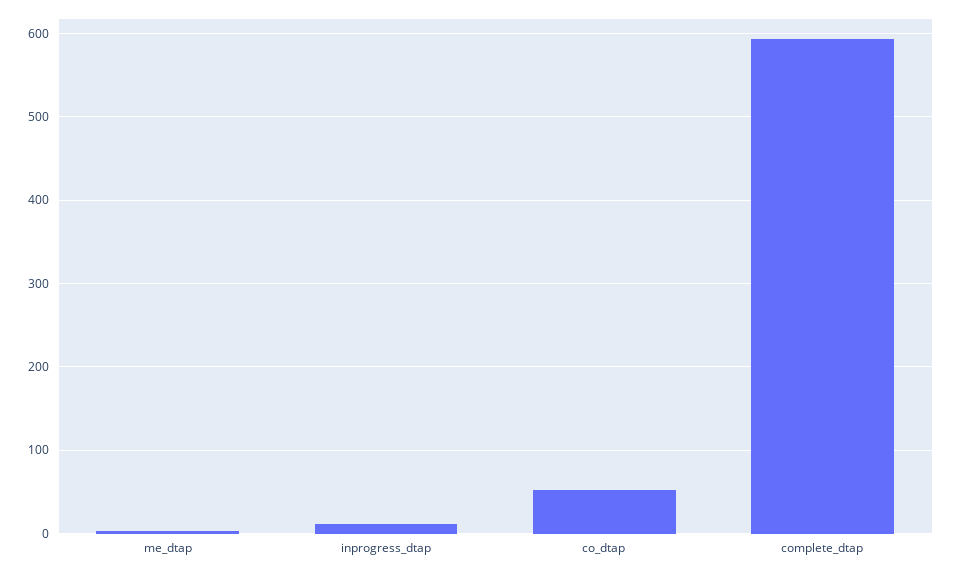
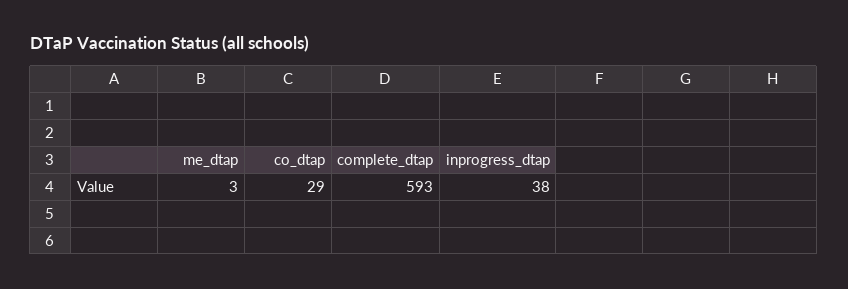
inprogress_dtap: 10 -> 38
co_dtap: 50 -> 29

